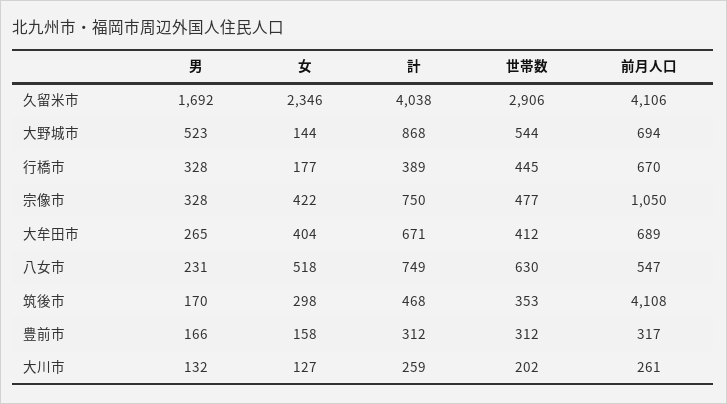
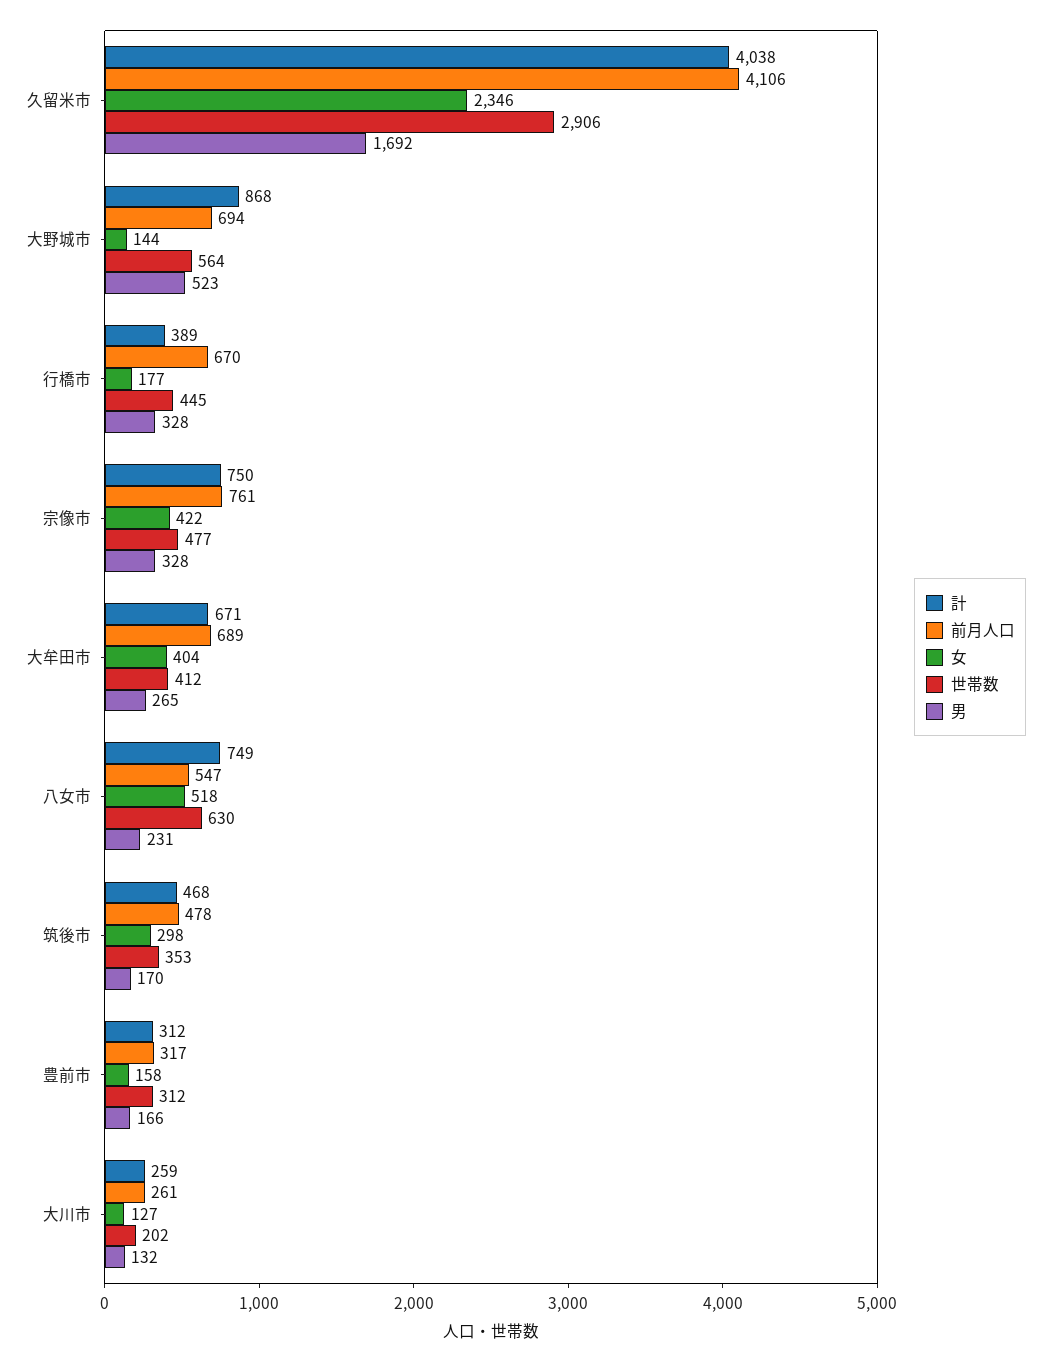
世帯数, 大野城市: 544 -> 564
前月人口, 宗像市: 1050 -> 761
前月人口, 筑後市: 4108 -> 478

